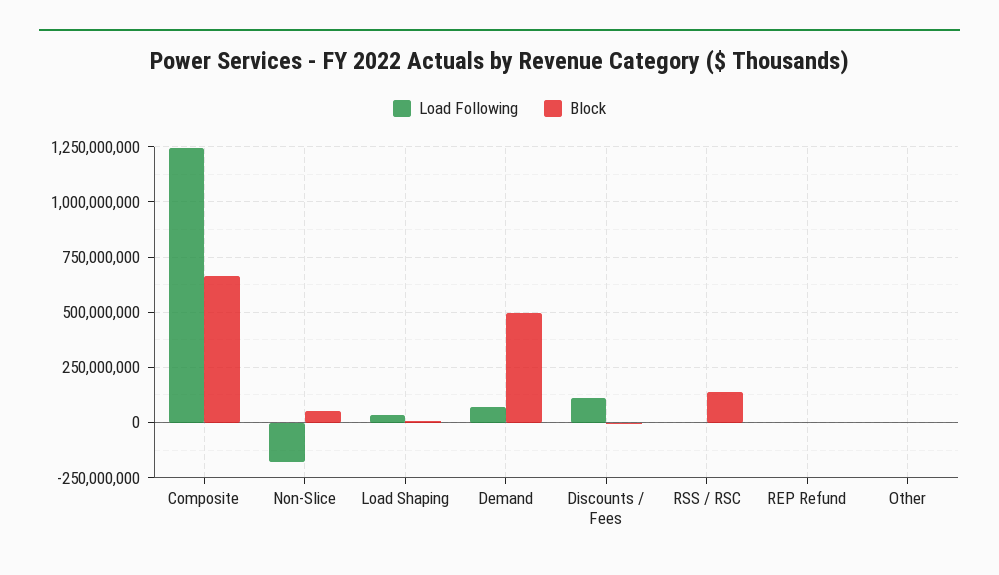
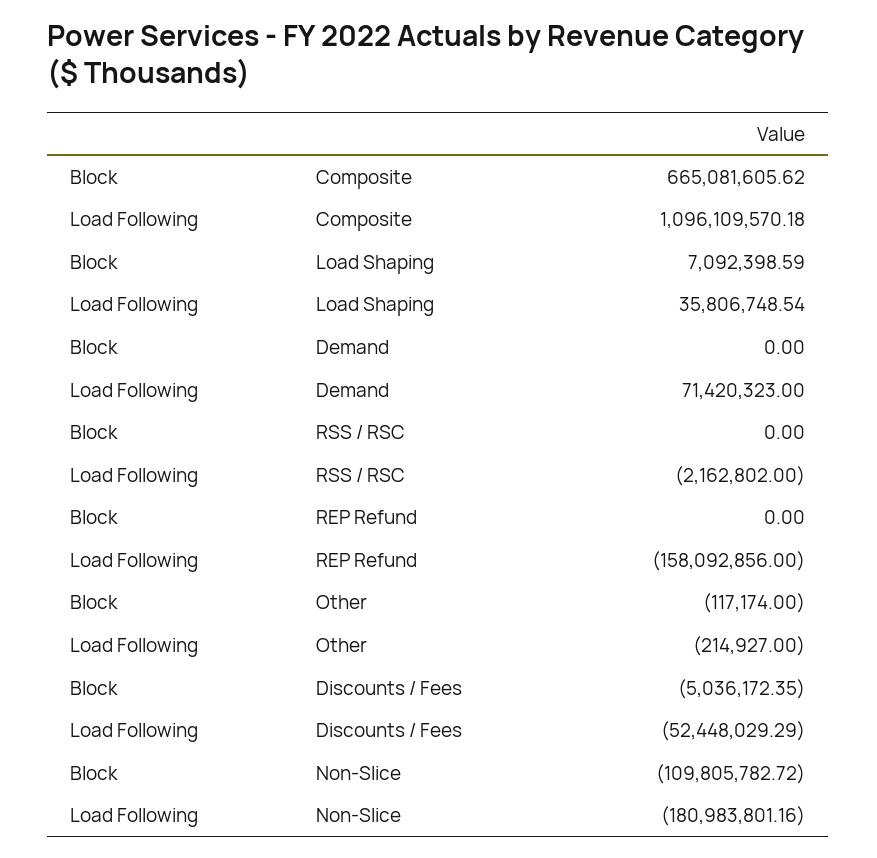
Load Following, Composite: 1250000000 -> 1096109570.18
Block, Non-Slice: 50000000 -> -109805782.72
Block, Demand: 500000000 -> 0
Load Following, Discounts / Fees: 100000000 -> -52448029.29
Block, RSS / RSC: 150000000 -> 0
Load Following, REP Refund: 0 -> -158092856

